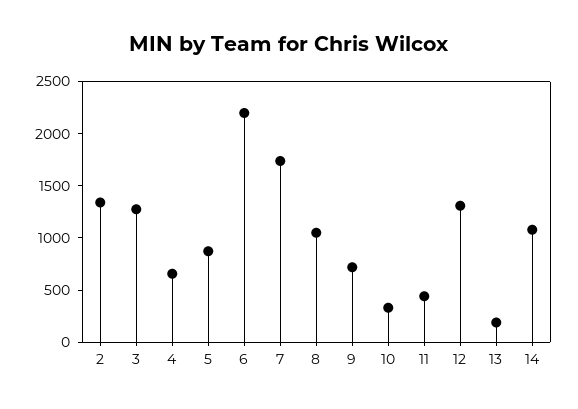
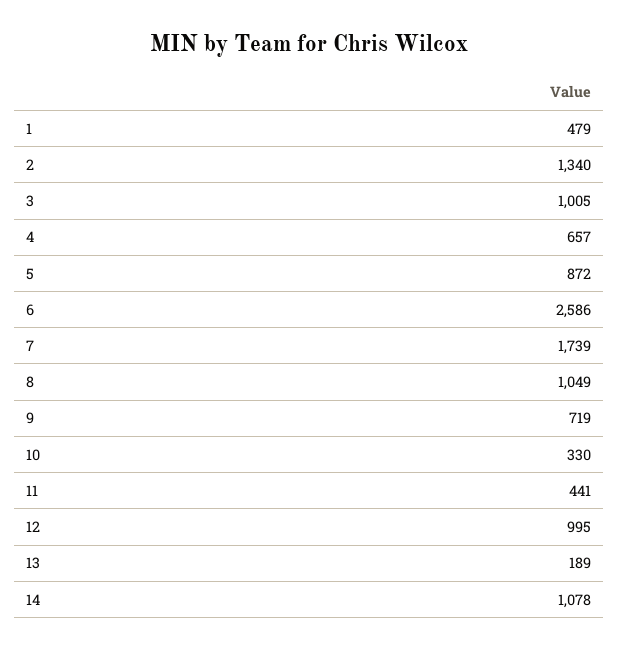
3: 1300 -> 1005
6: 2200 -> 2586
12: 1300 -> 995
1: none -> 479

